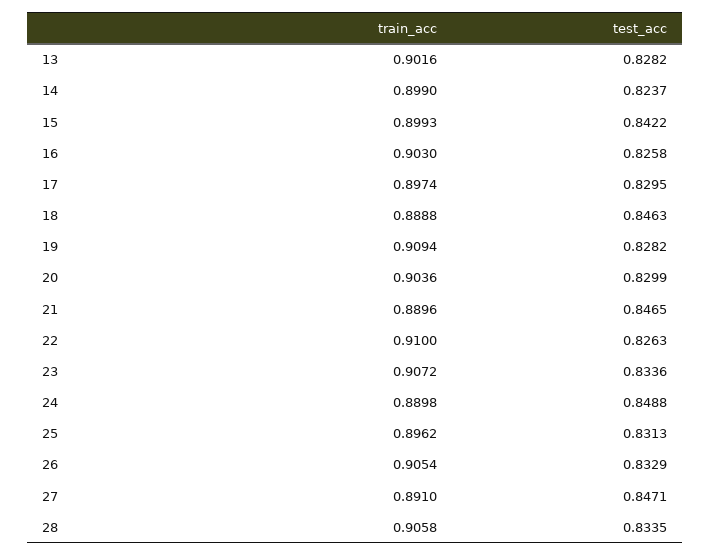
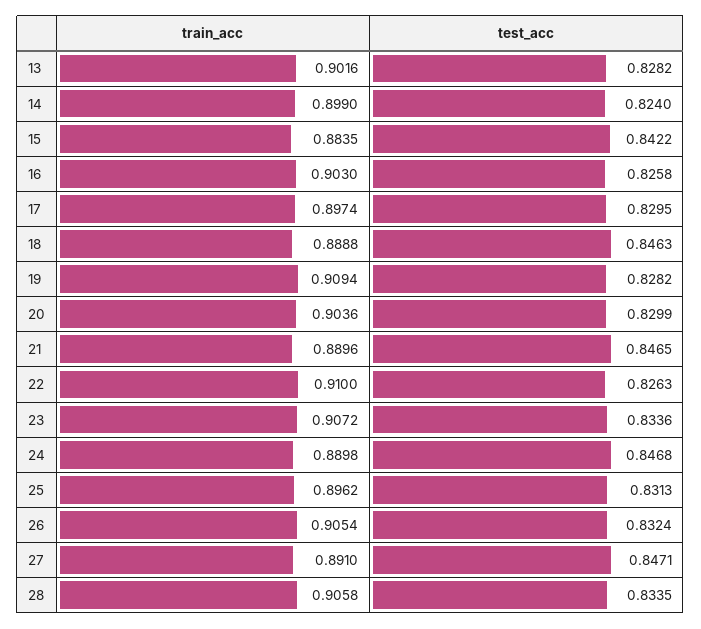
test_acc, 14: 0.8237 -> 0.824
train_acc, 15: 0.8993 -> 0.8835
test_acc, 24: 0.8488 -> 0.8468
test_acc, 26: 0.8329 -> 0.8324

